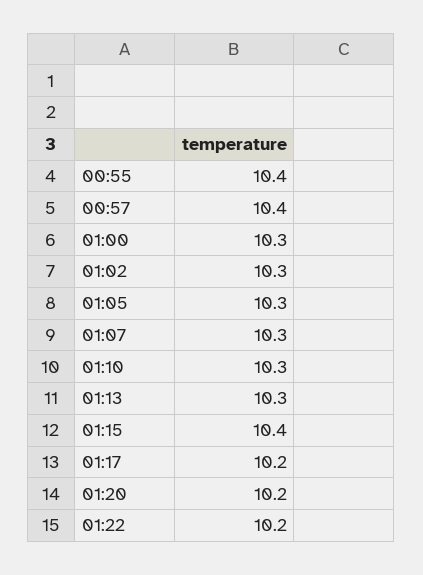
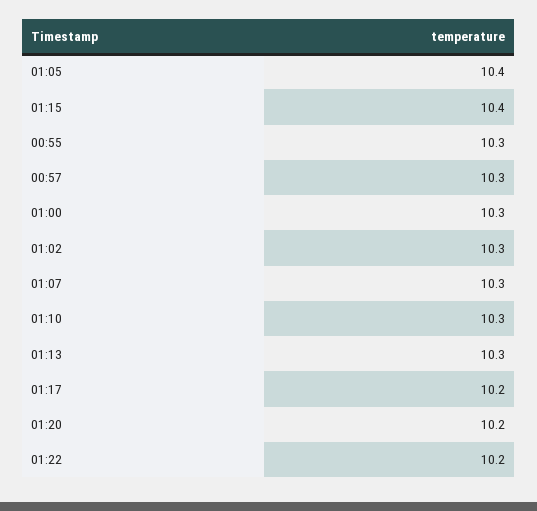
00:55: 10.4 -> 10.3
00:57: 10.4 -> 10.3
01:05: 10.3 -> 10.4

